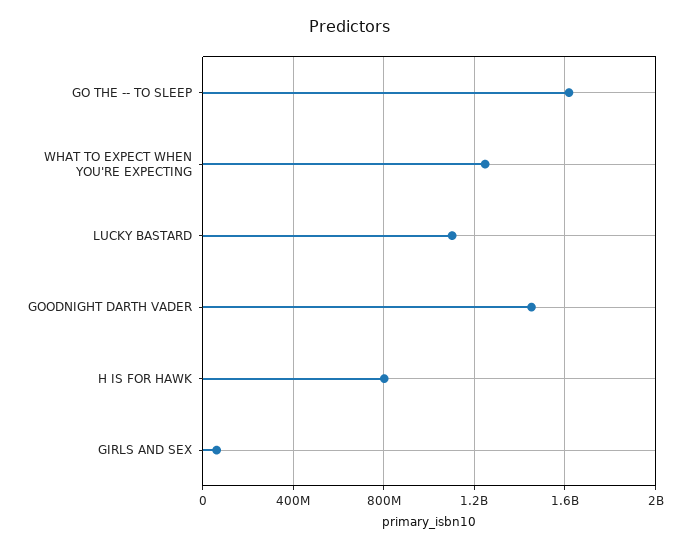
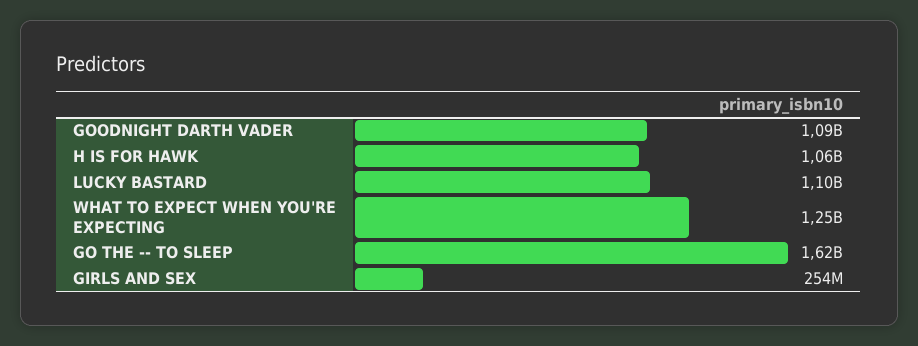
GOODNIGHT DARTH VADER: 1450000000 -> 1090000000
H IS FOR HAWK: 800000000 -> 1060000000
GIRLS AND SEX: 50000000 -> 254000000

